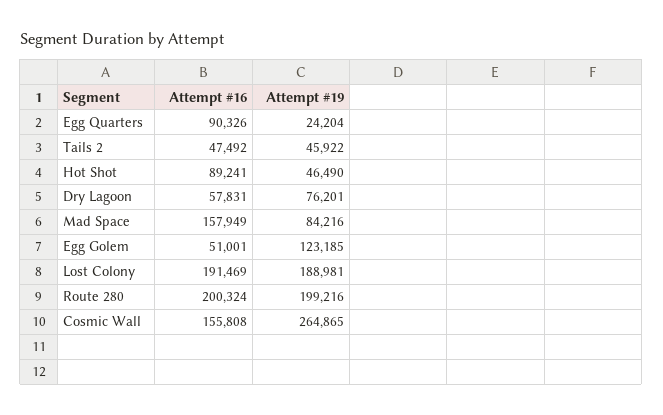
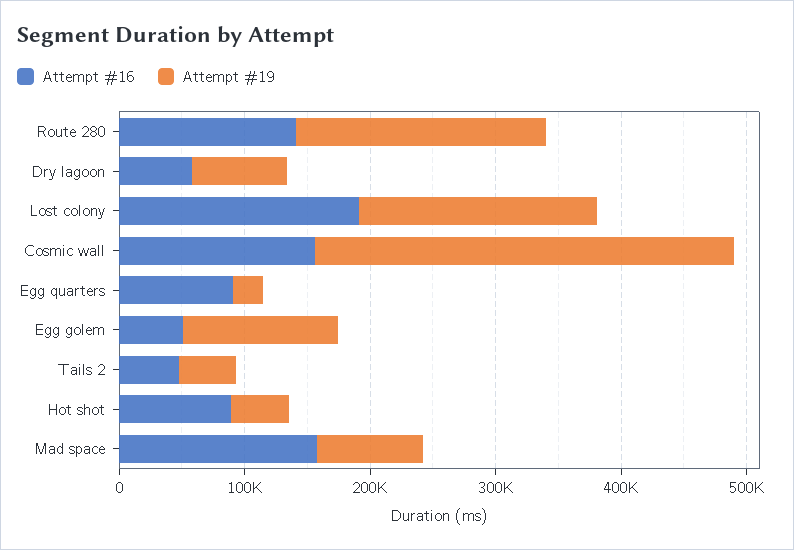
Attempt #16, Route 280: 200324 -> 140000
Attempt #19, Cosmic Wall: 264865 -> 340000

